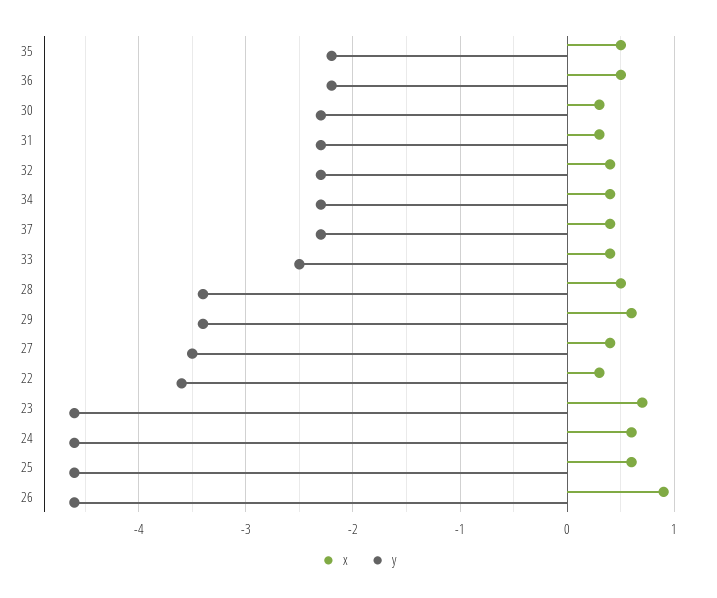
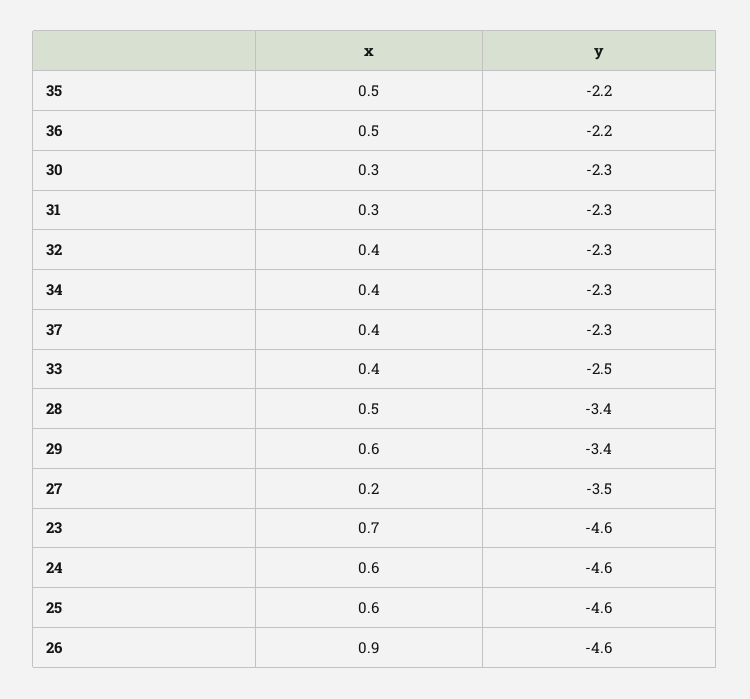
x, 27: 0.4 -> 0.2
x, 22: 0.3 -> none
y, 22: -3.6 -> none

